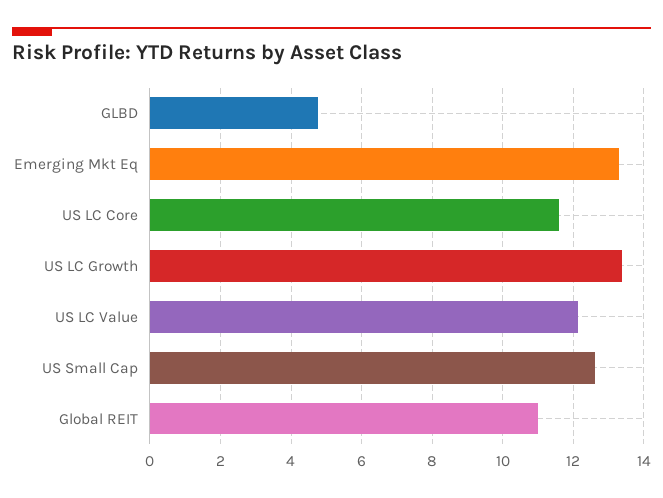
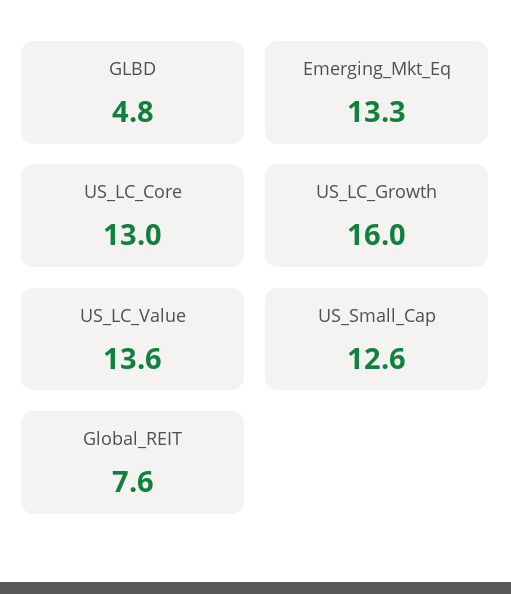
US LC Core: 11.6 -> 13
US LC Growth: 13.4 -> 16
US LC Value: 12.2 -> 13.6
Global REIT: 11 -> 7.6

